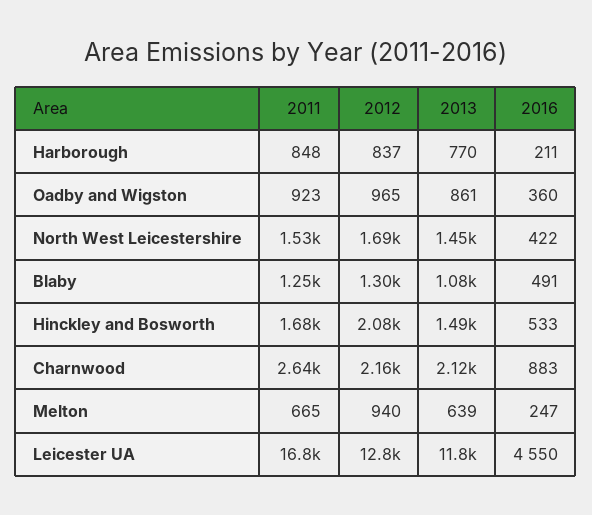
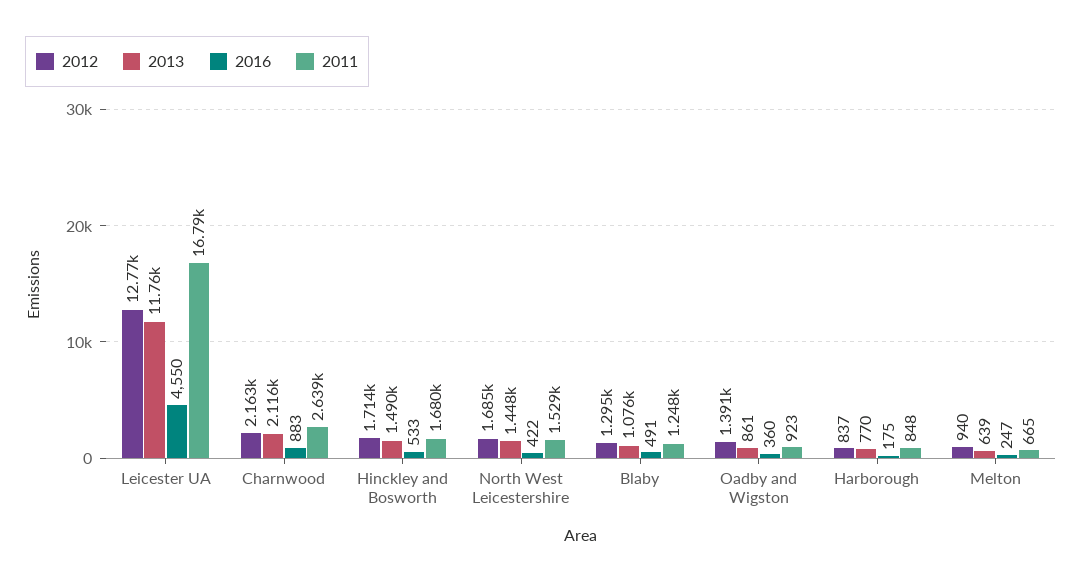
2016, Harborough: 211 -> 175
2012, Oadby and Wigston: 965 -> 1391
2012, Hinckley and Bosworth: 2080 -> 1714

